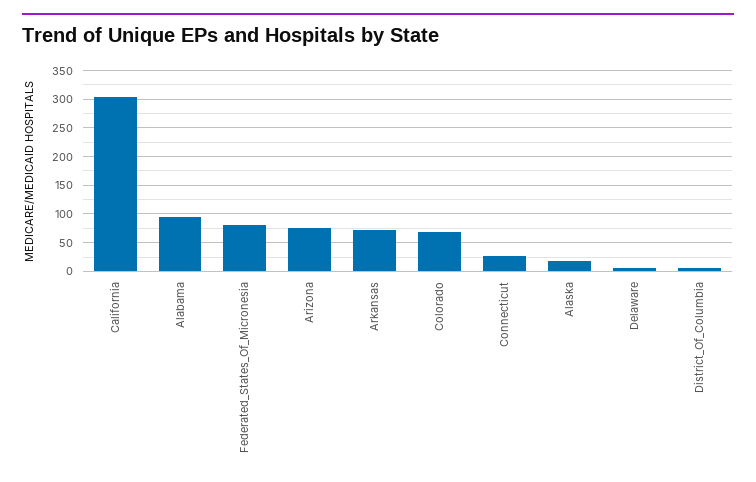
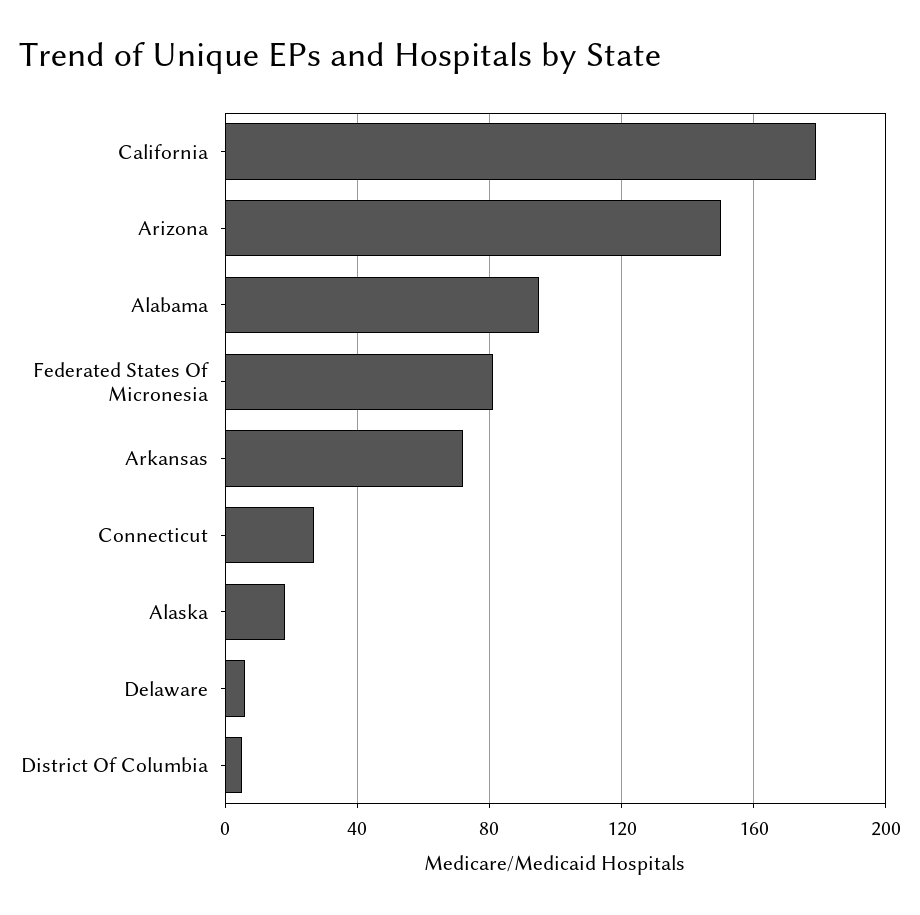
California: 300 -> 180
Arizona: 75 -> 150
Colorado: 75 -> none

